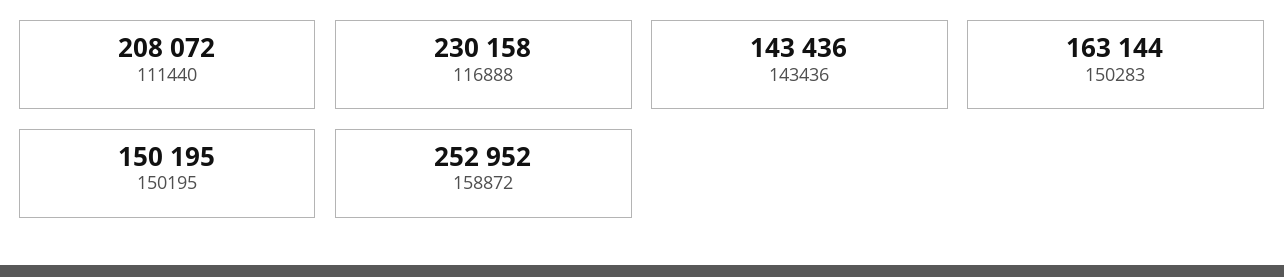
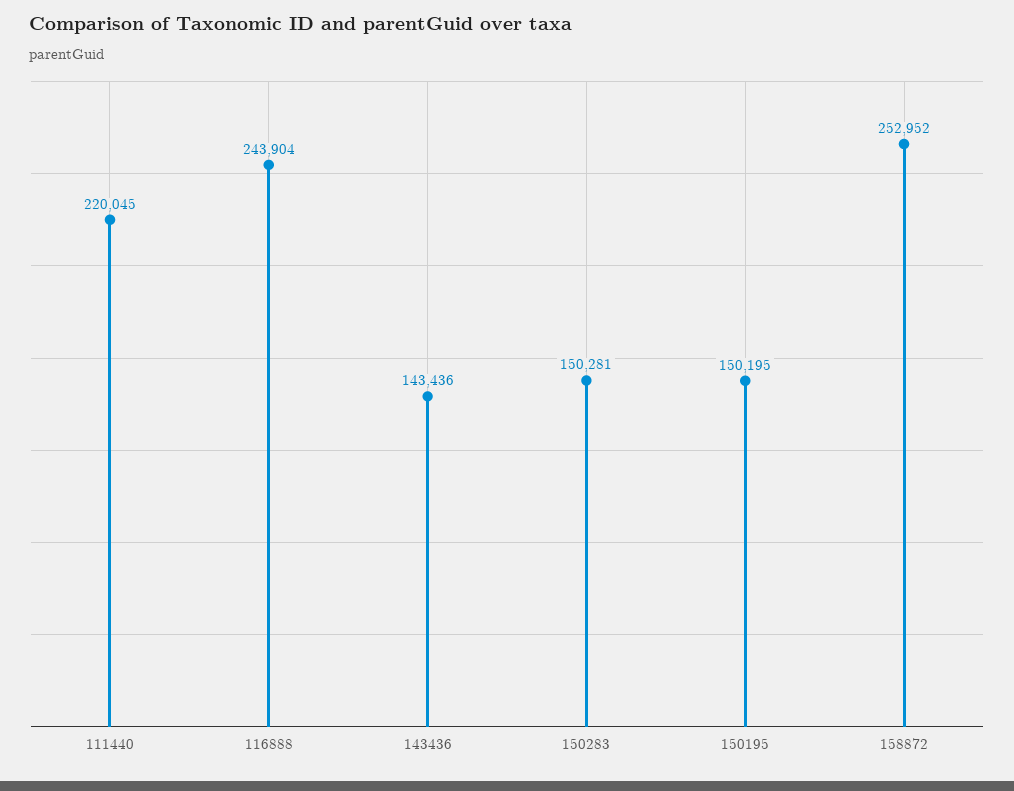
111440: 208072 -> 220045
116888: 230158 -> 243904
150283: 163144 -> 150281

